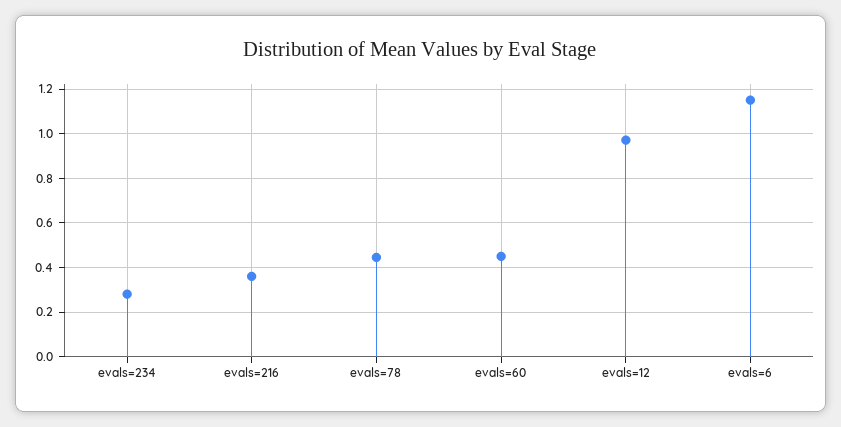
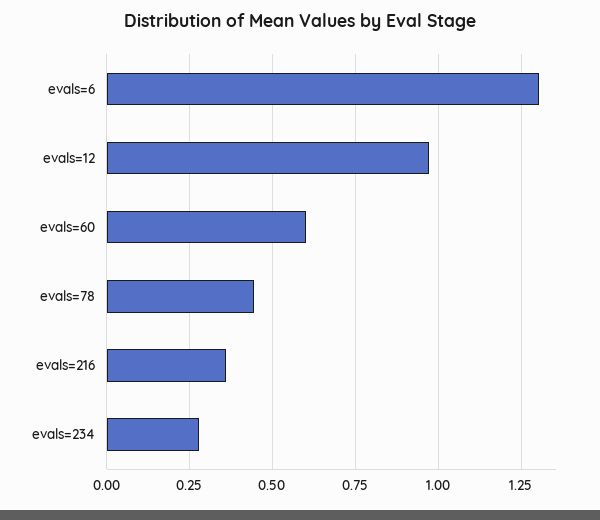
evals=60: 0.45 -> 0.6
evals=6: 1.15 -> 1.3

